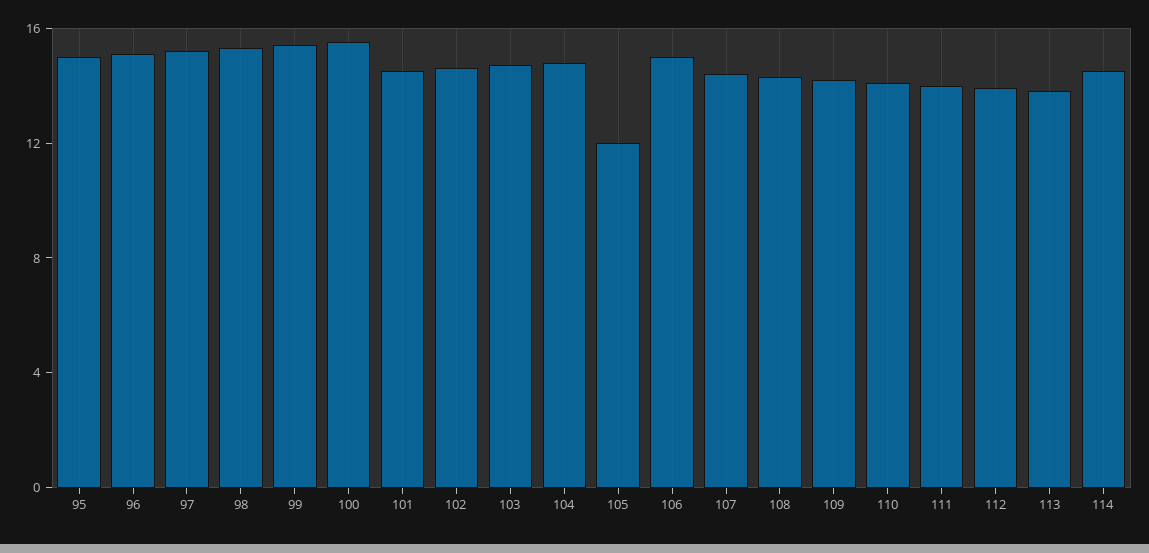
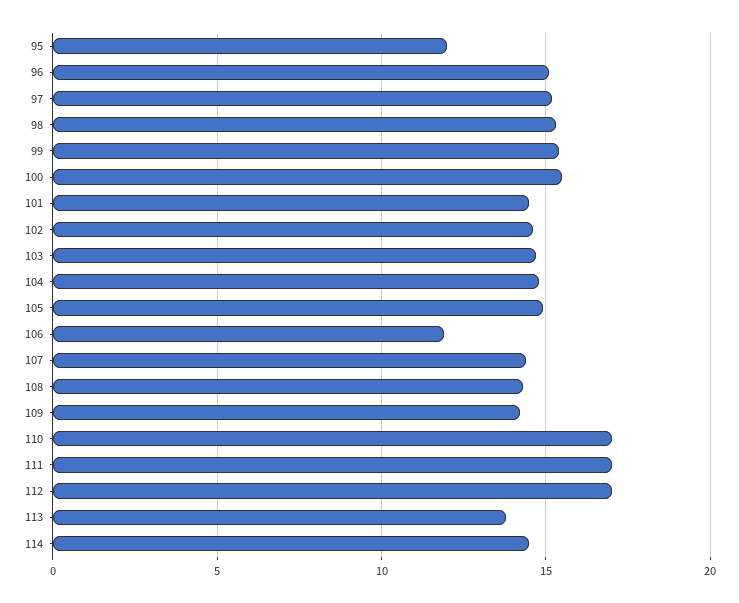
95: 15 -> 12
105: 12 -> 15
106: 15 -> 12
110: 14 -> 17
111: 14 -> 17
112: 14 -> 17

